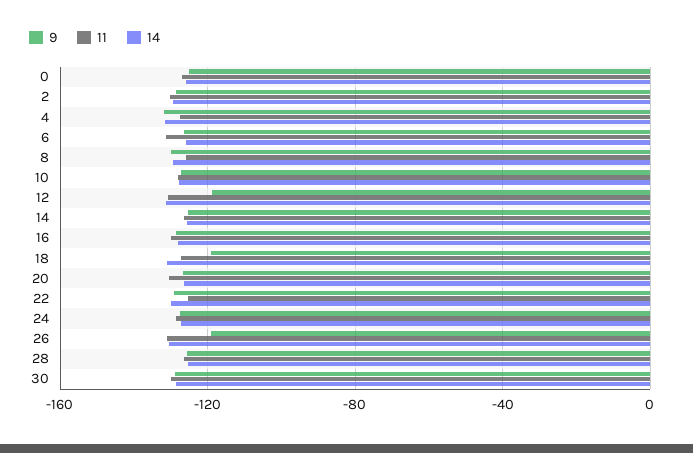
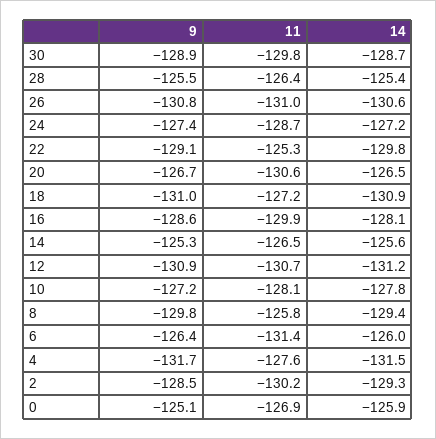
9, 12: -120 -> -130.9
9, 18: -120 -> -131
9, 26: -120 -> -130.8

